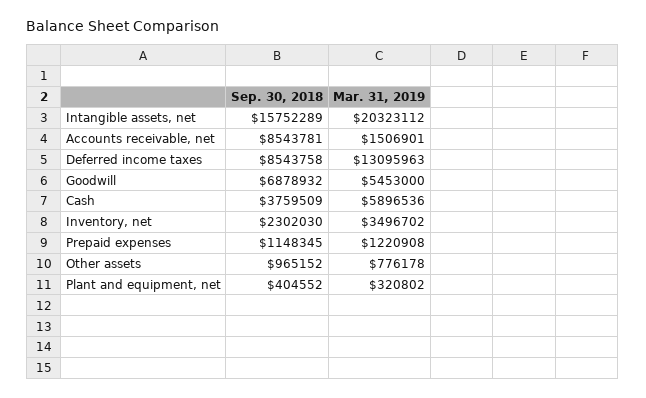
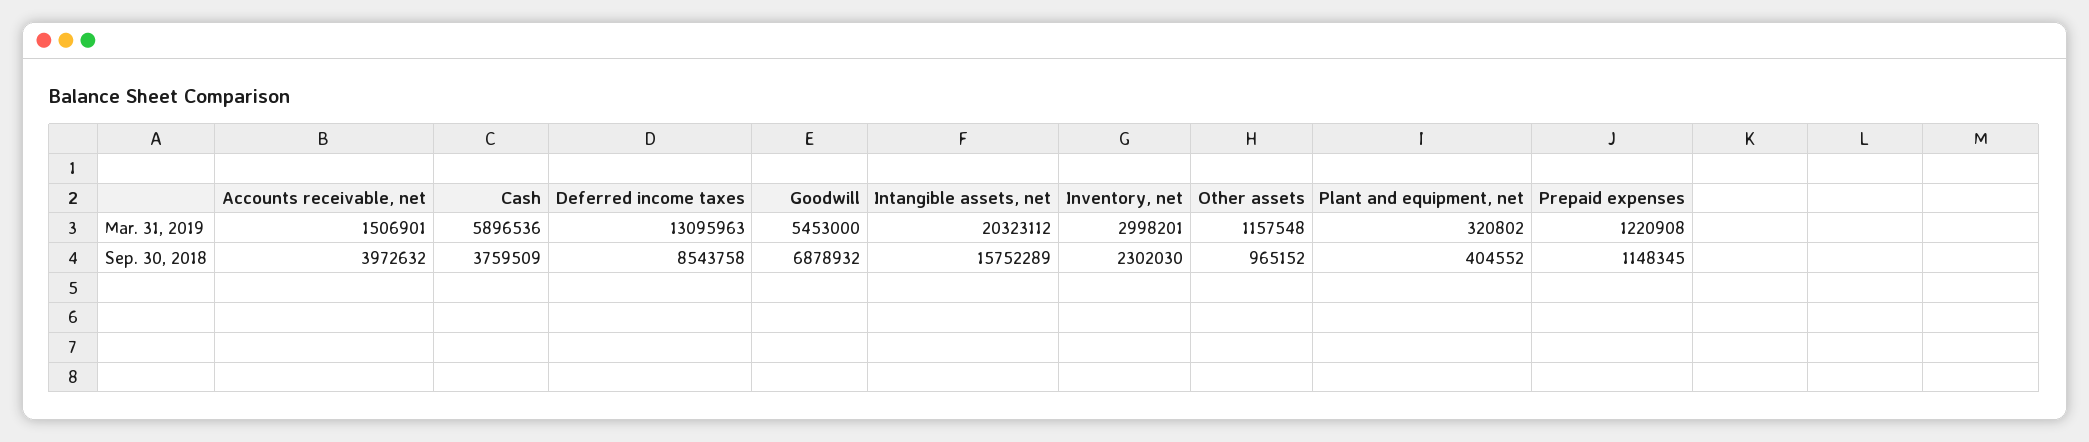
Sep. 30, 2018, Accounts receivable, net: 8543781 -> 3972632
Mar. 31, 2019, Inventory, net: 3496702 -> 2998201
Mar. 31, 2019, Other assets: 776178 -> 1157548

